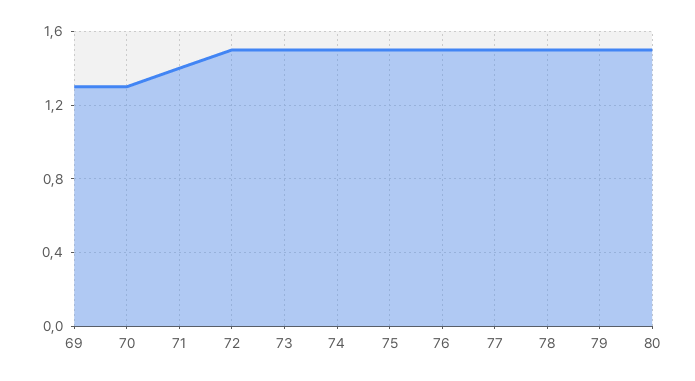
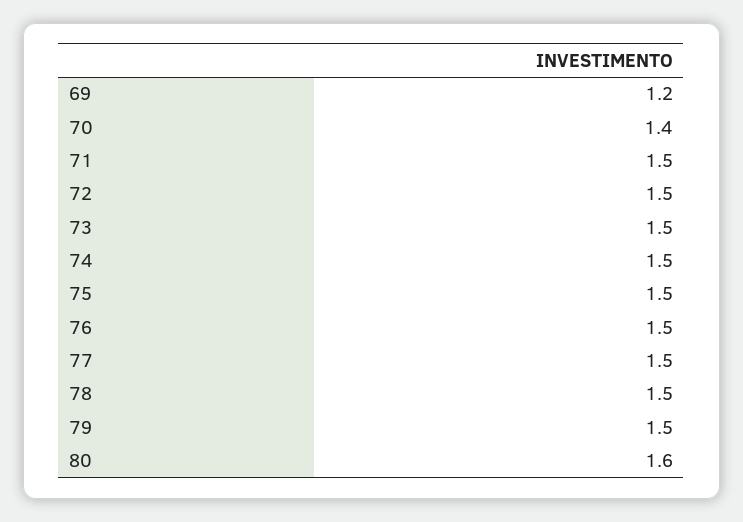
69: 1.3 -> 1.2
70: 1.3 -> 1.4
71: 1.4 -> 1.5
80: 1.5 -> 1.6

